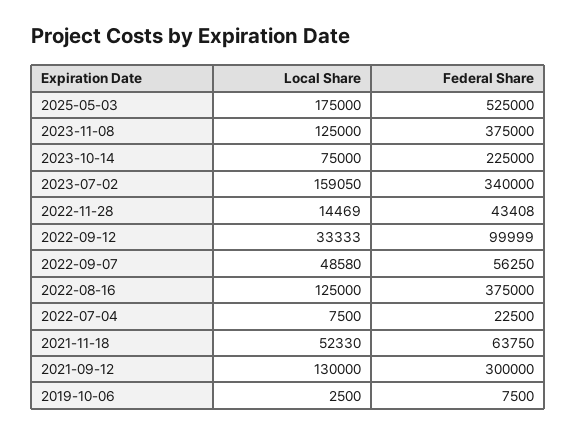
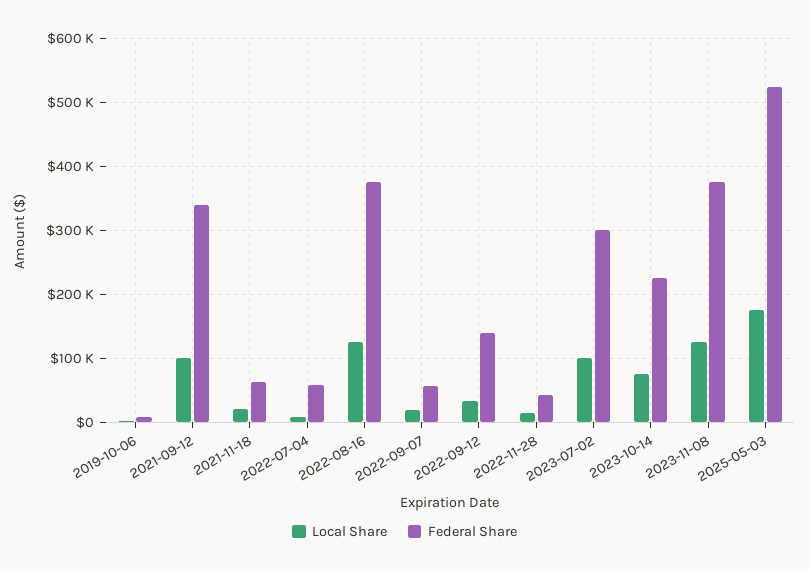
Local Share, 2023-07-02: 159050 -> 100000
Federal Share, 2023-07-02: 340000 -> 300000
Federal Share, 2022-09-12: 99999 -> 140000
Local Share, 2022-09-07: 48580 -> 20000
Federal Share, 2022-07-04: 22500 -> 60000
Local Share, 2021-11-18: 52330 -> 20000
Local Share, 2021-09-12: 130000 -> 100000
Federal Share, 2021-09-12: 300000 -> 340000

